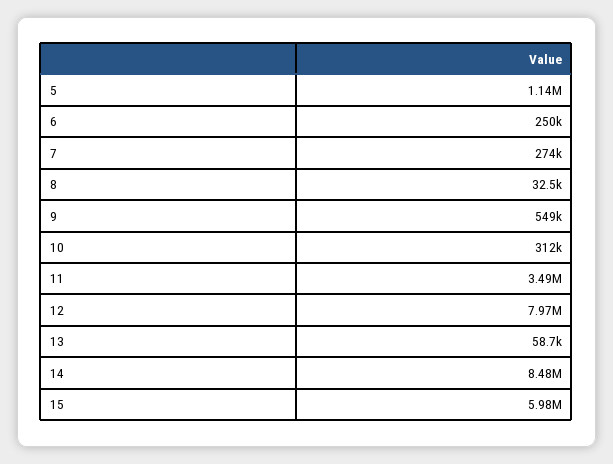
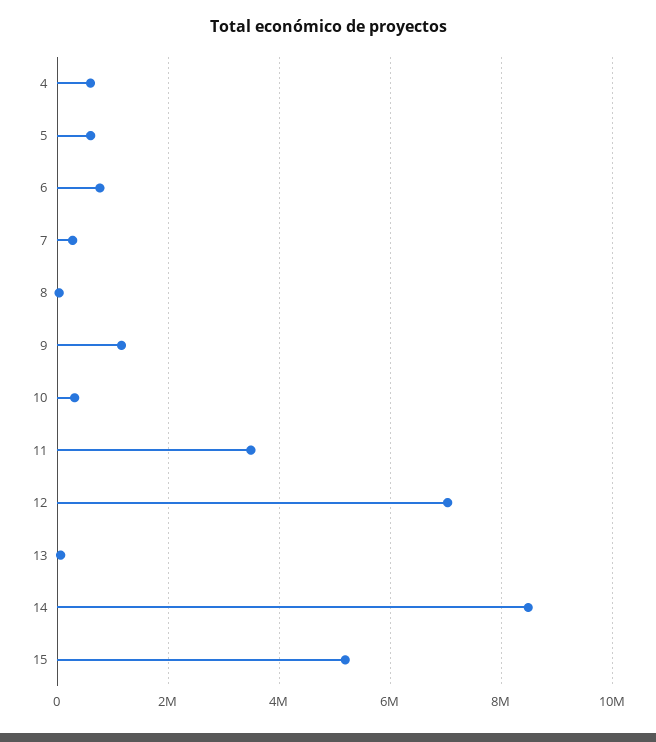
5: 1140000 -> 600000
6: 250000 -> 800000
9: 549000 -> 1200000
12: 7970000 -> 7000000
15: 5980000 -> 5200000
4: none -> 600000

